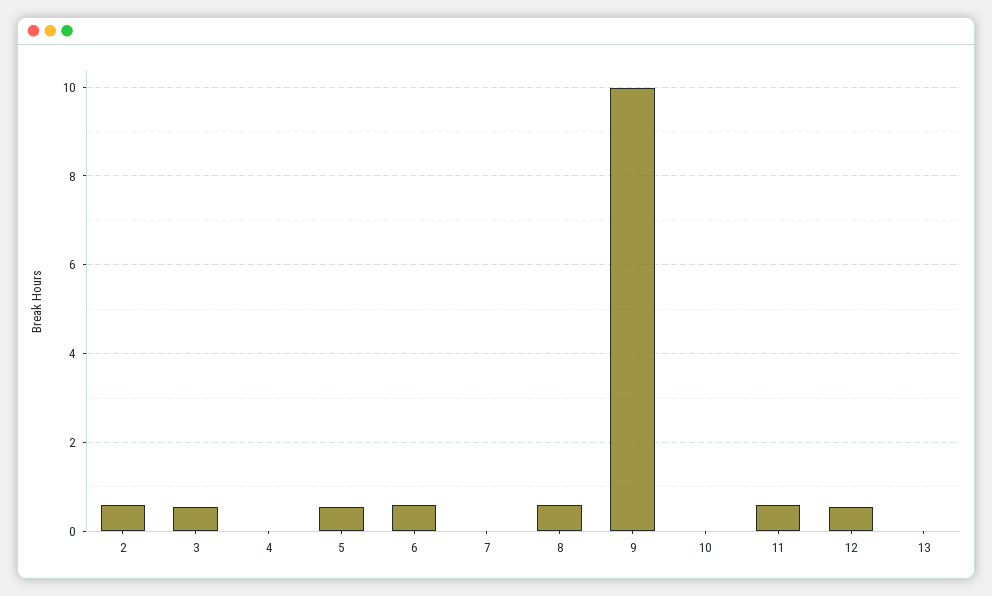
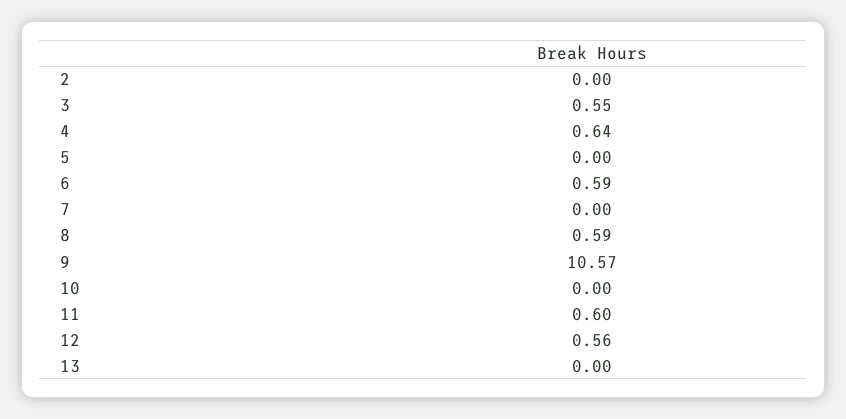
2: 0.6 -> 0
4: 0 -> 0.64
5: 0.6 -> 0
9: 10 -> 10.57

